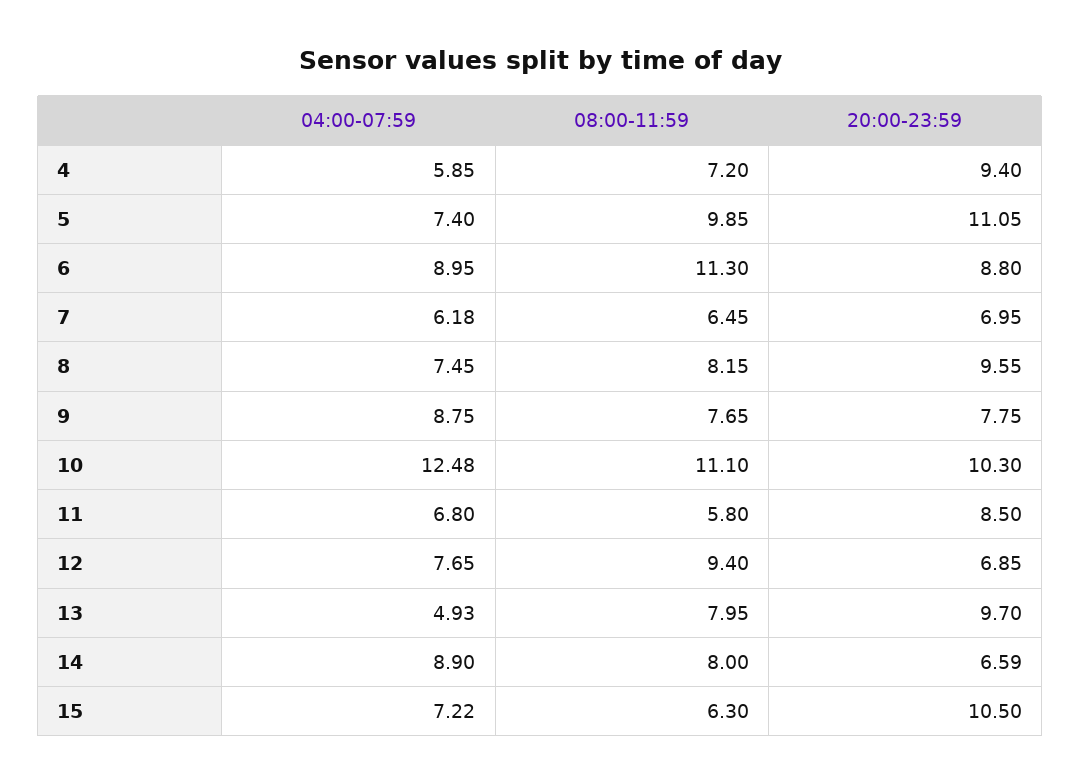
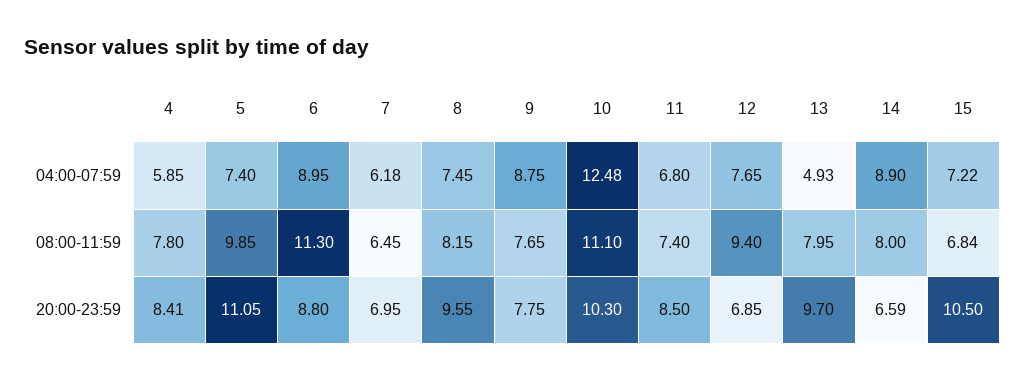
08:00-11:59, 4: 7.2 -> 7.8
20:00-23:59, 4: 9.4 -> 8.41
08:00-11:59, 11: 5.8 -> 7.4
08:00-11:59, 15: 6.3 -> 6.84

